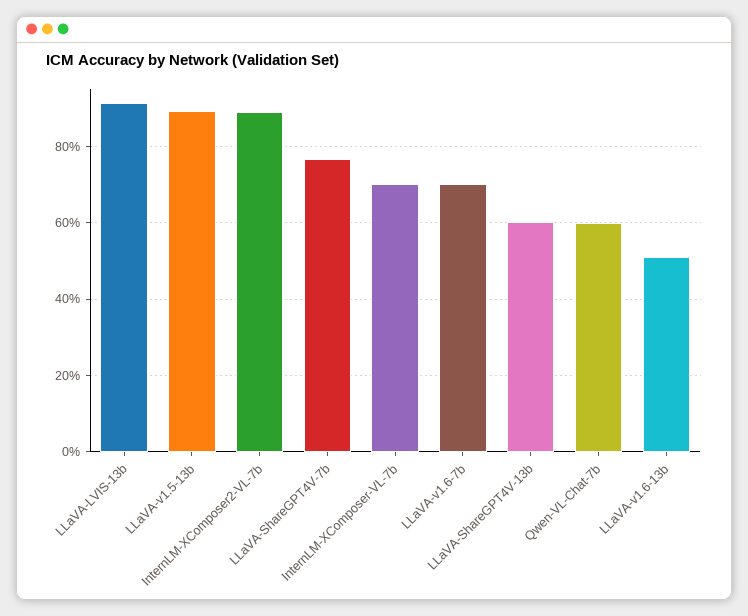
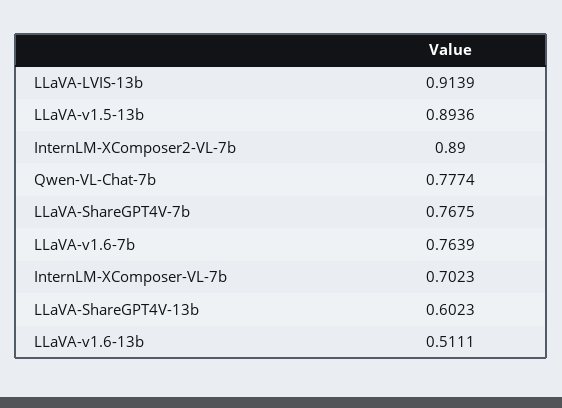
LLaVA-v1.6-7b: 0.7 -> 0.7639
Qwen-VL-Chat-7b: 0.6 -> 0.7774

